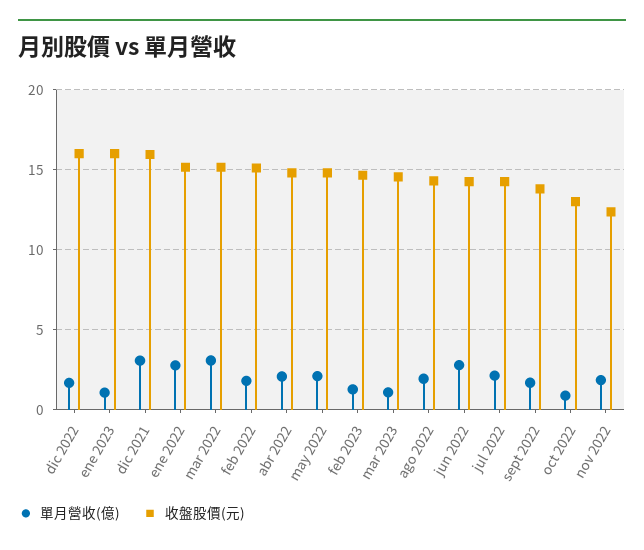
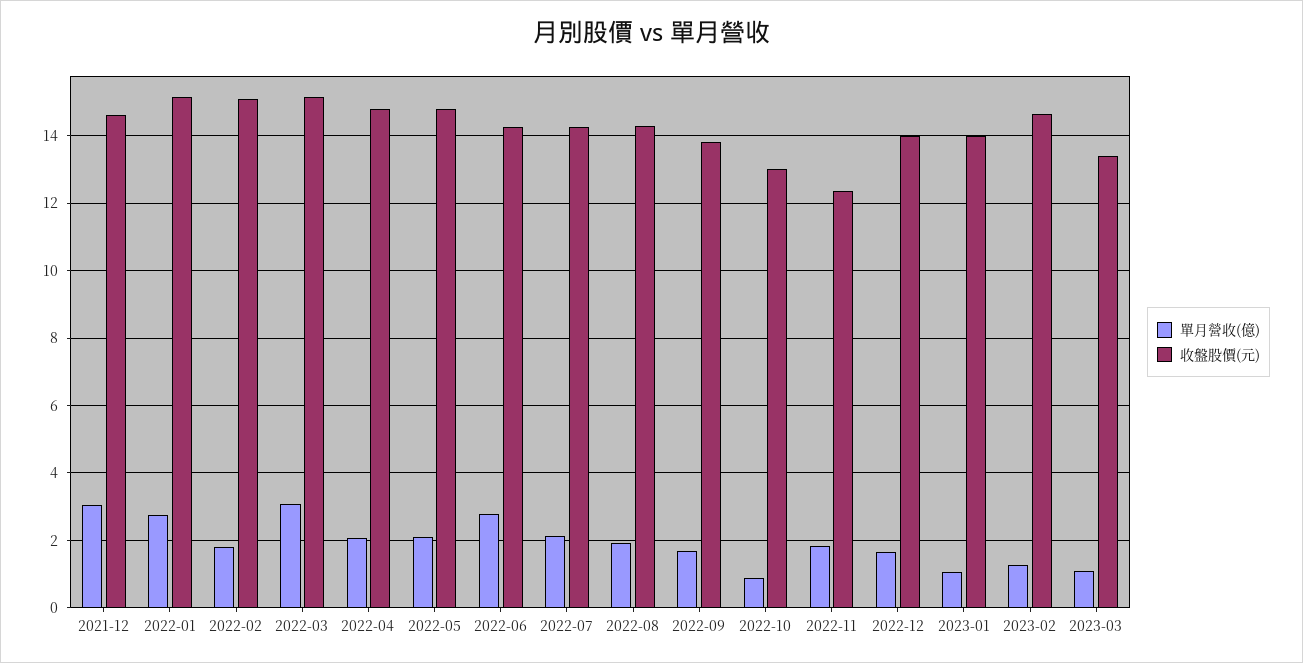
收盤股價(元), dic 2022: 16 -> 14
收盤股價(元), ene 2023: 16 -> 14
收盤股價(元), dic 2021: 16 -> 14.6
收盤股價(元), mar 2023: 14.5 -> 13.4

